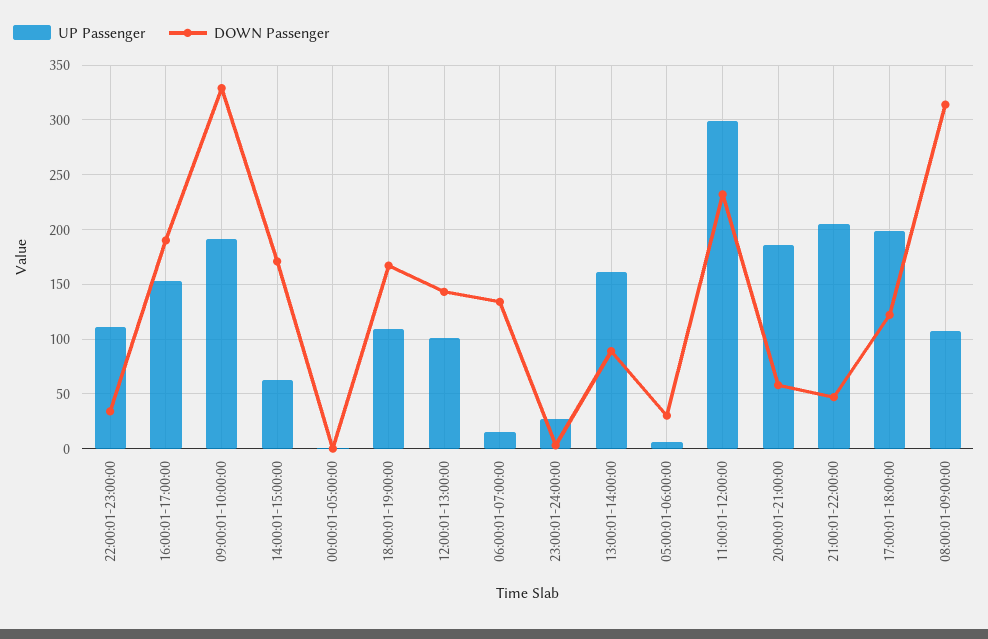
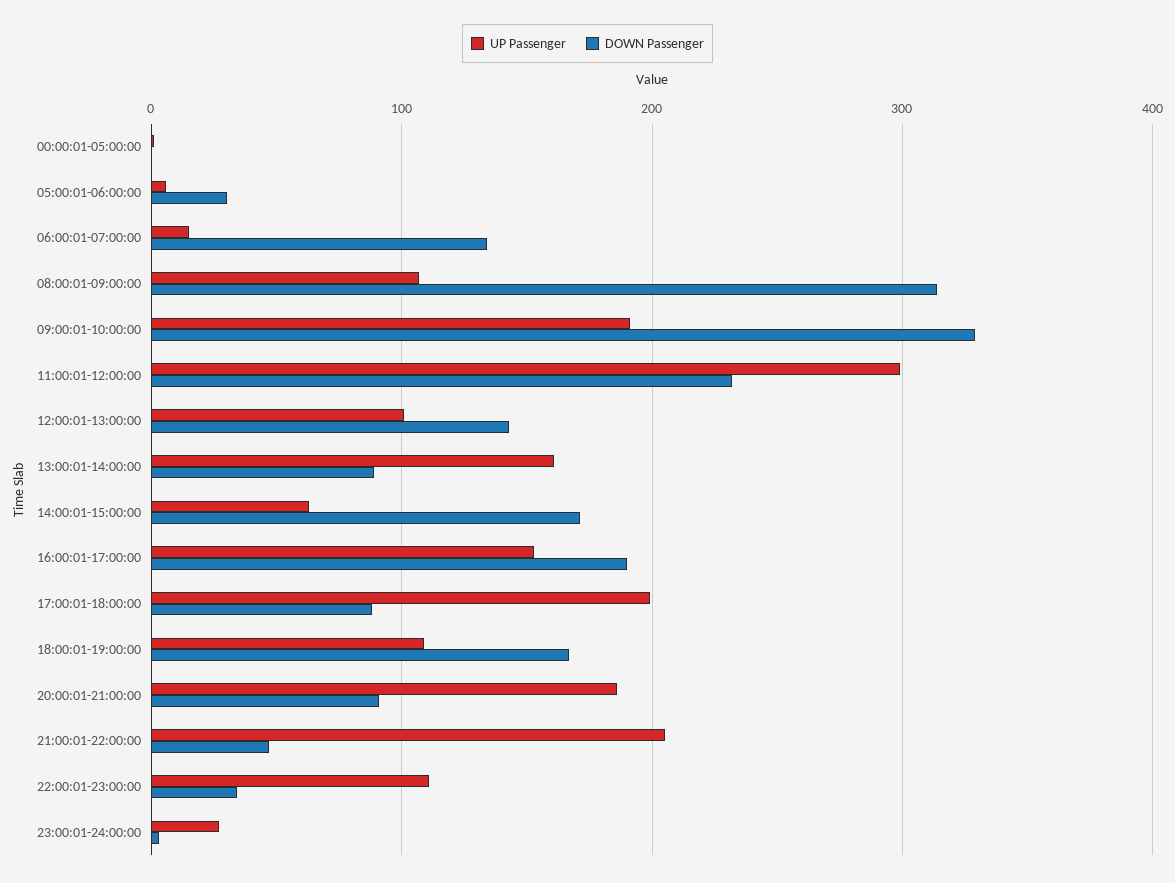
DOWN Passenger, 20:00:01-21:00:00: 60 -> 90
DOWN Passenger, 17:00:01-18:00:00: 120 -> 90

